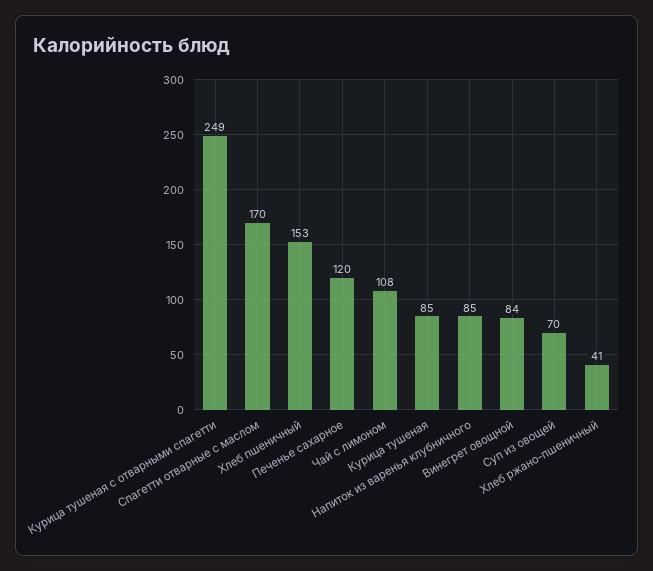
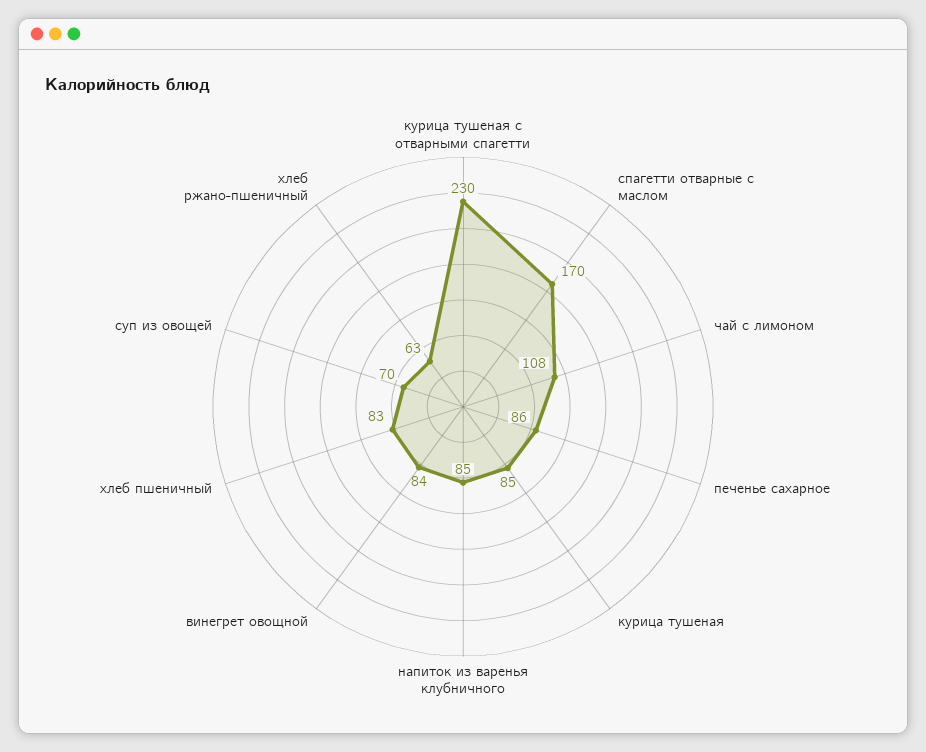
Курица тушеная с отварными спагетти: 249 -> 230
Хлеб пшеничный: 153 -> 83
Печенье сахарное: 120 -> 86
Хлеб ржано-пшеничный: 41 -> 63

